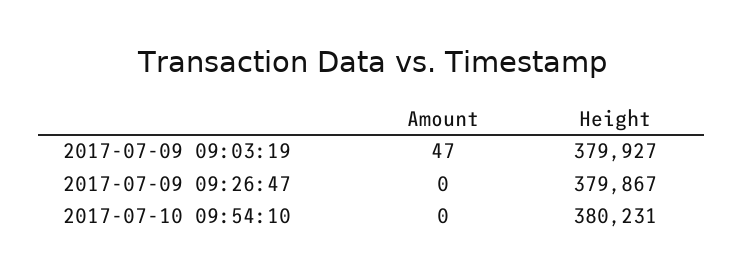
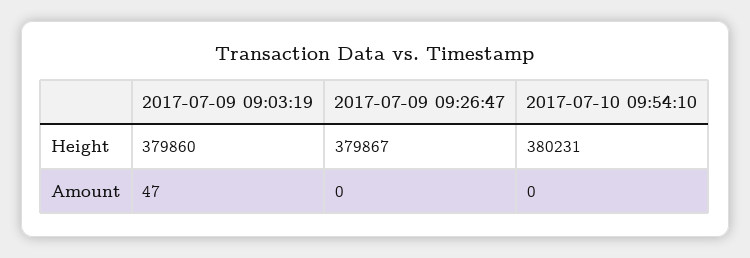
Height, 2017-07-09 09:03:19: 379927 -> 379860

